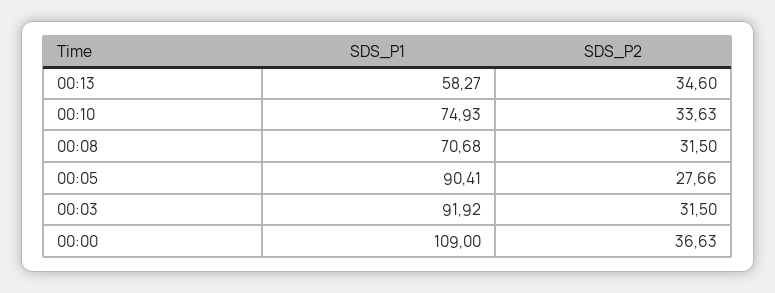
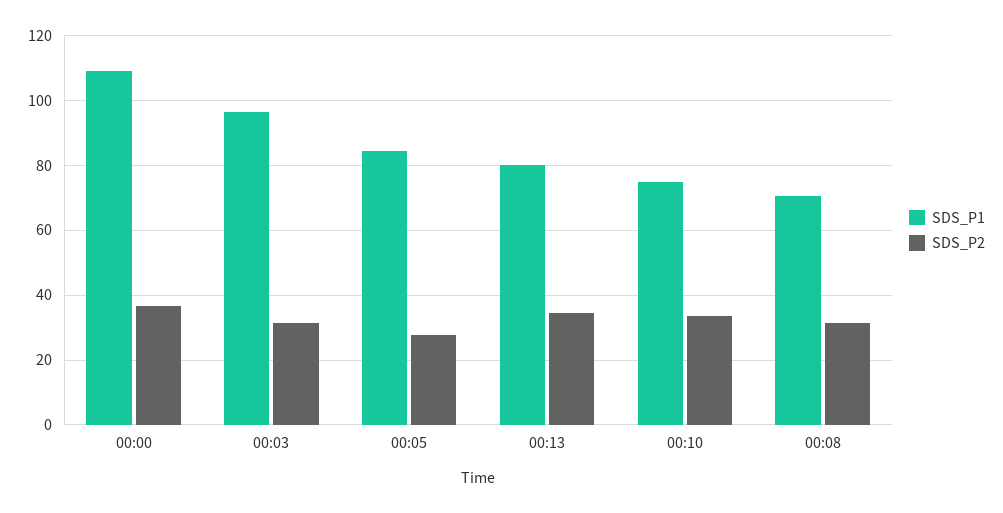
SDS_P1, 00:13: 58.27 -> 80
SDS_P1, 00:05: 90.41 -> 84
SDS_P1, 00:03: 91.92 -> 96

